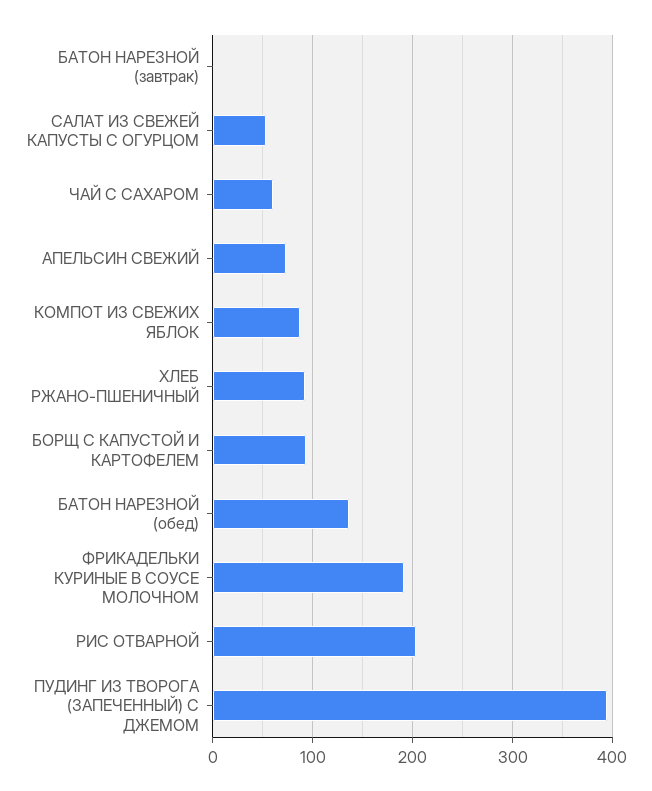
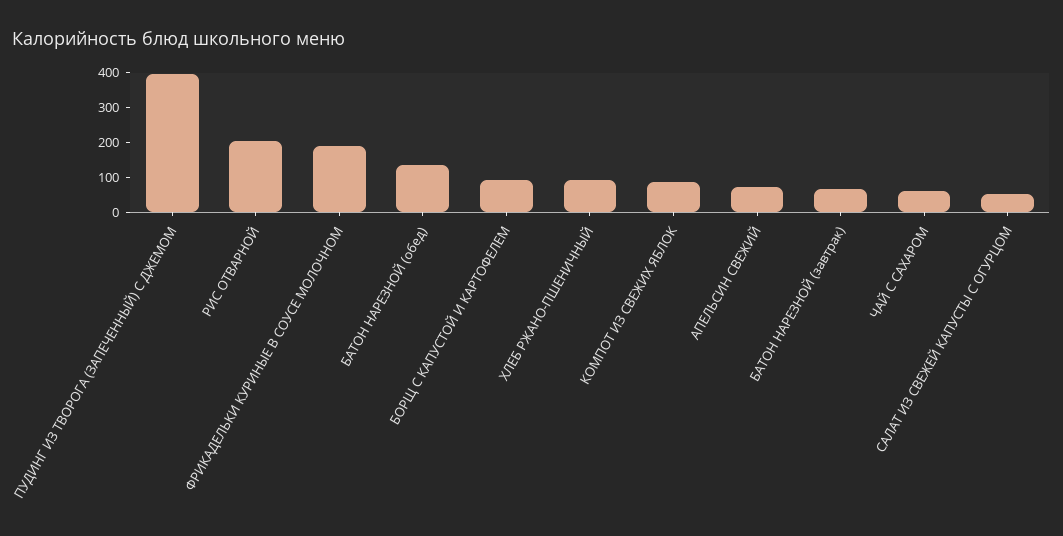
БАТОН НАРЕЗНОЙ (завтрак): 0 -> 75

